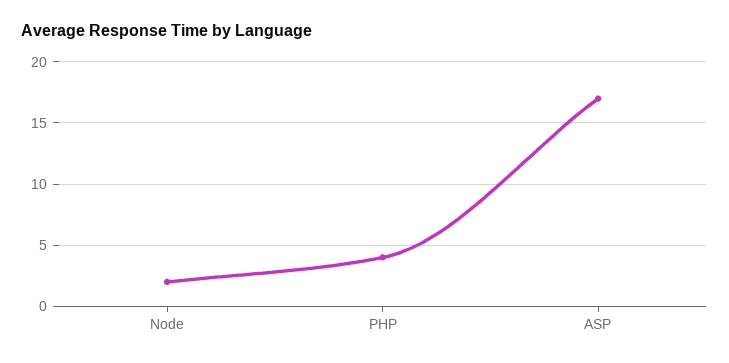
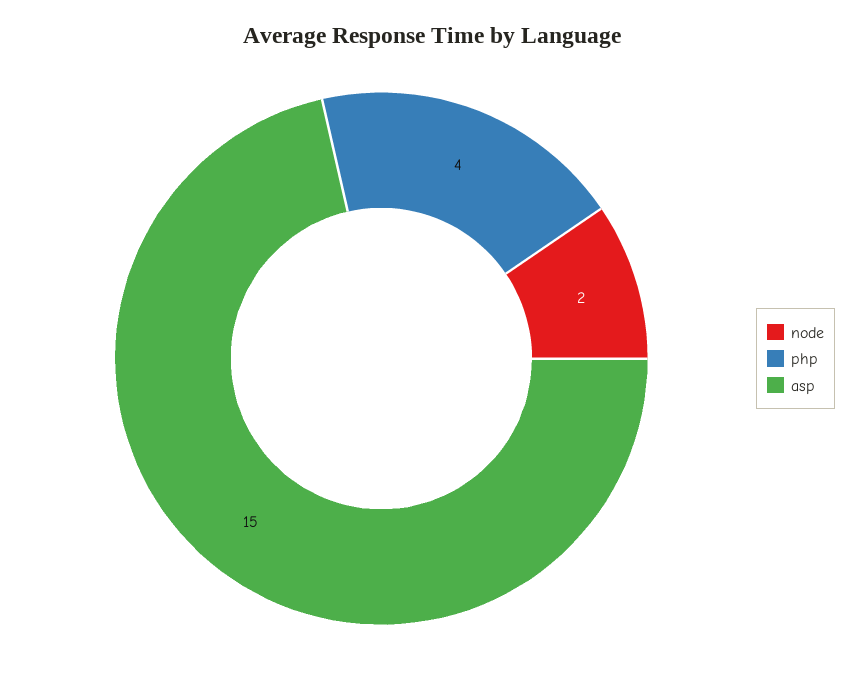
ASP: 17 -> 15

